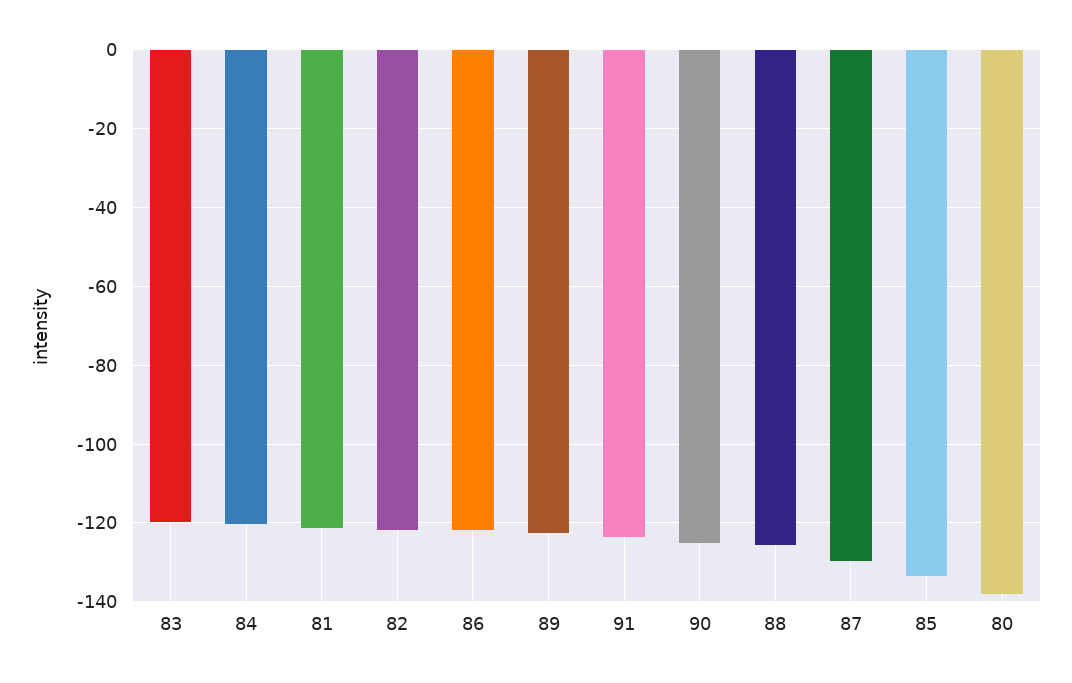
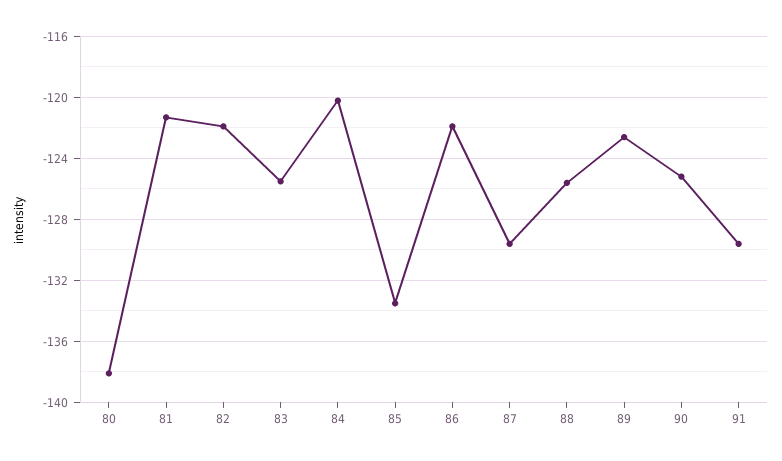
83: -120 -> -125.5
91: -124 -> -129.5

